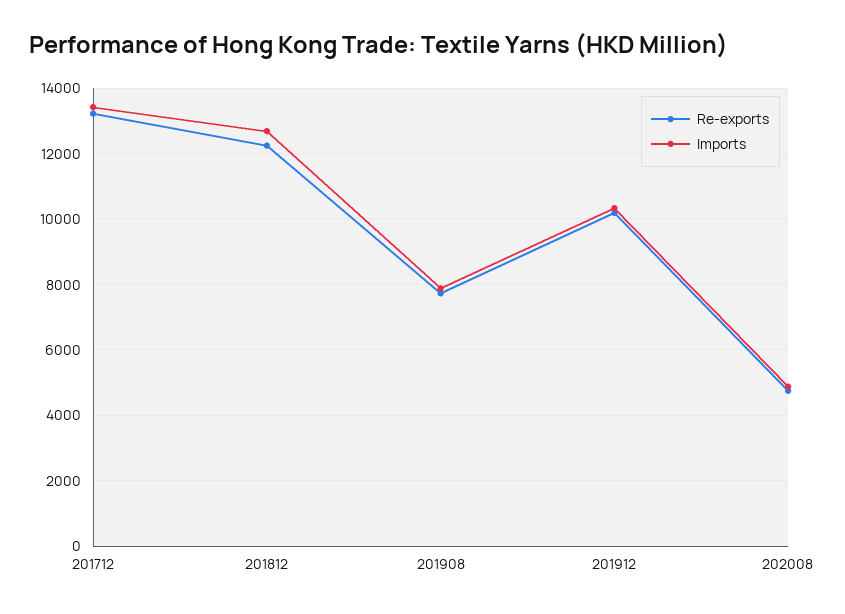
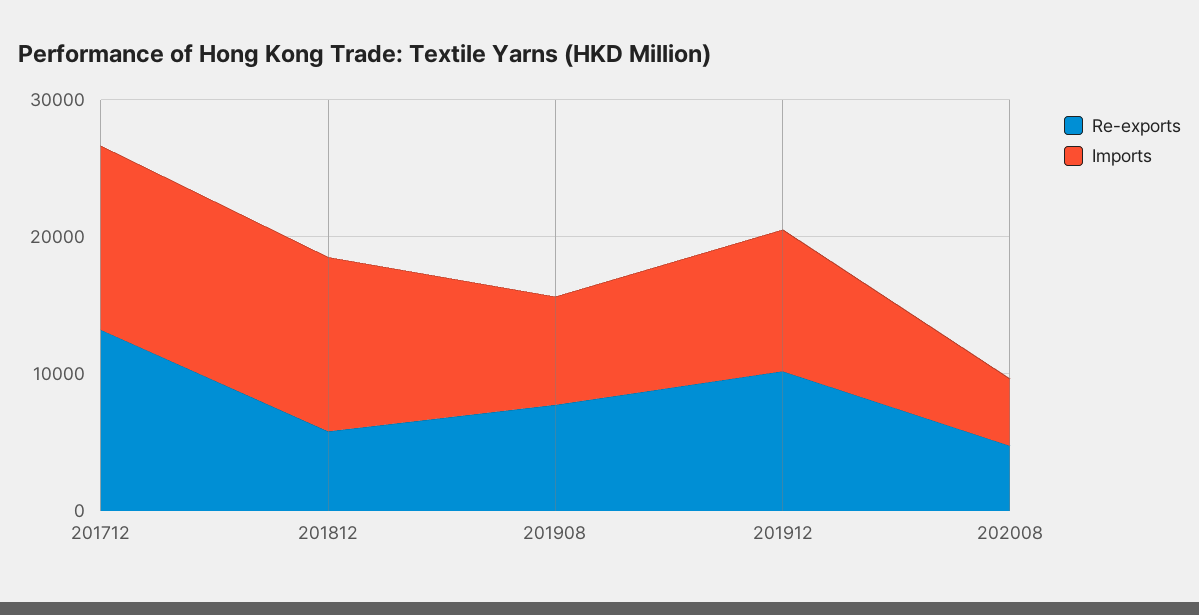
Re-exports, 201812: 12200 -> 6000

